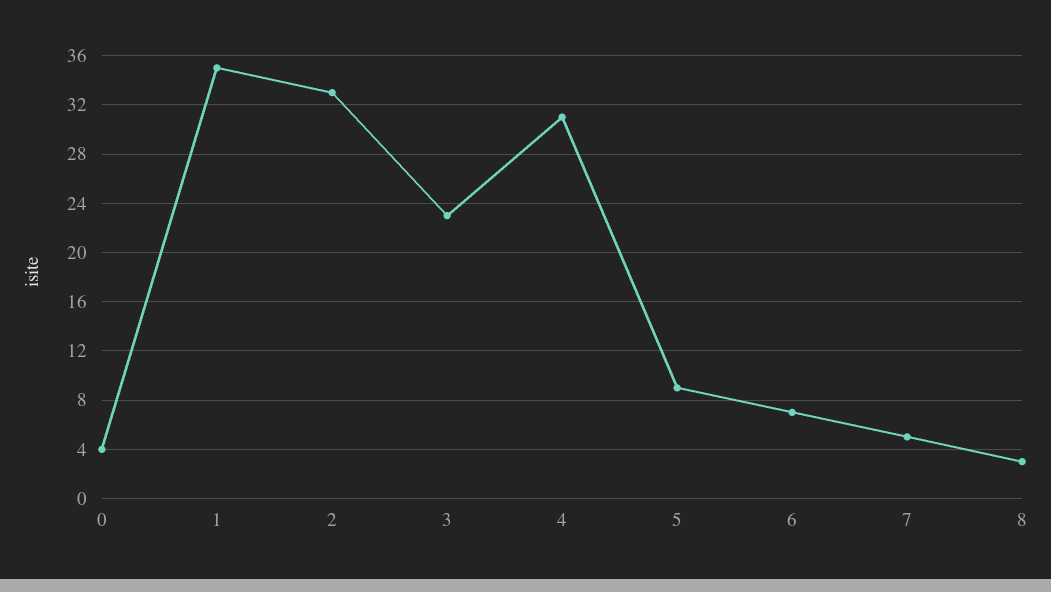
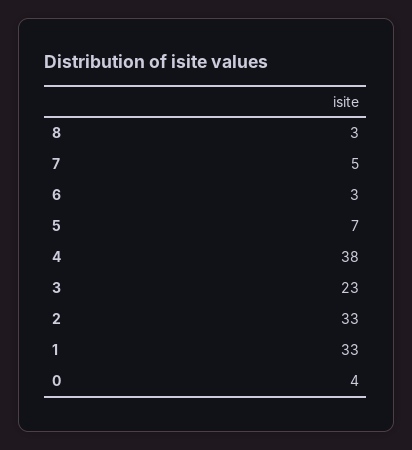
1: 35 -> 33
4: 31 -> 38
5: 9 -> 7
6: 7 -> 3

